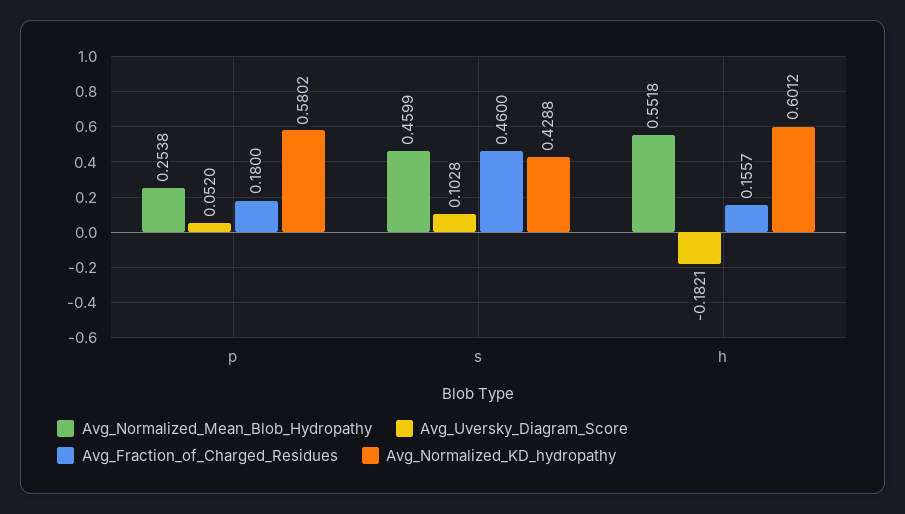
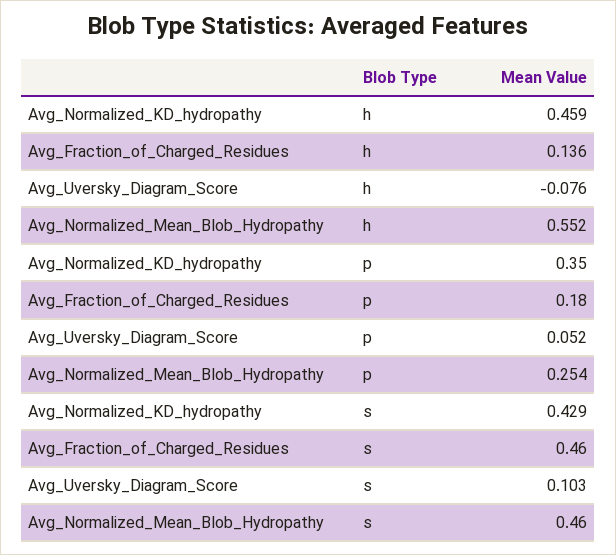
Avg_Normalized_KD_hydropathy, p: 0.5802 -> 0.35
Avg_Uversky_Diagram_Score, h: -0.1821 -> -0.076
Avg_Fraction_of_Charged_Residues, h: 0.1557 -> 0.136
Avg_Normalized_KD_hydropathy, h: 0.6012 -> 0.459

